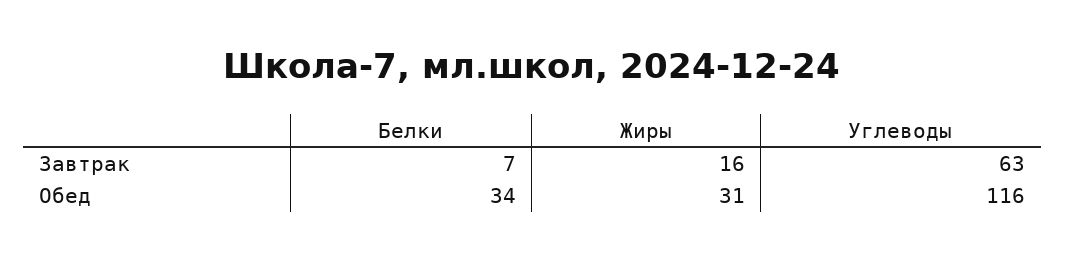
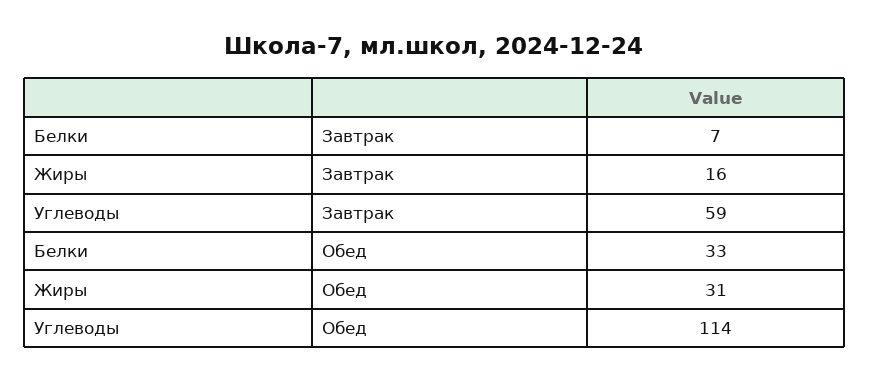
Углеводы, Завтрак: 63 -> 59
Белки, Обед: 34 -> 33
Углеводы, Обед: 116 -> 114

